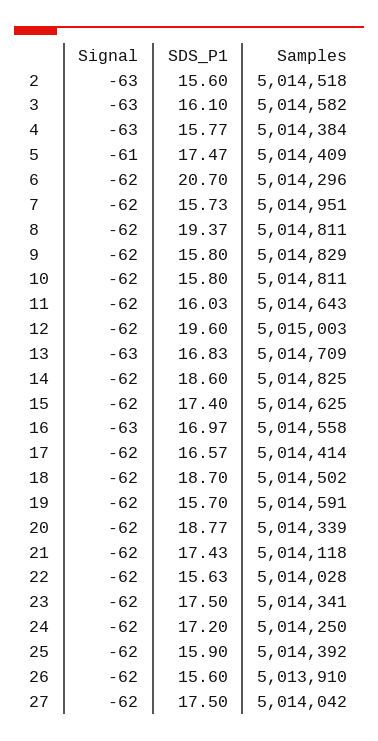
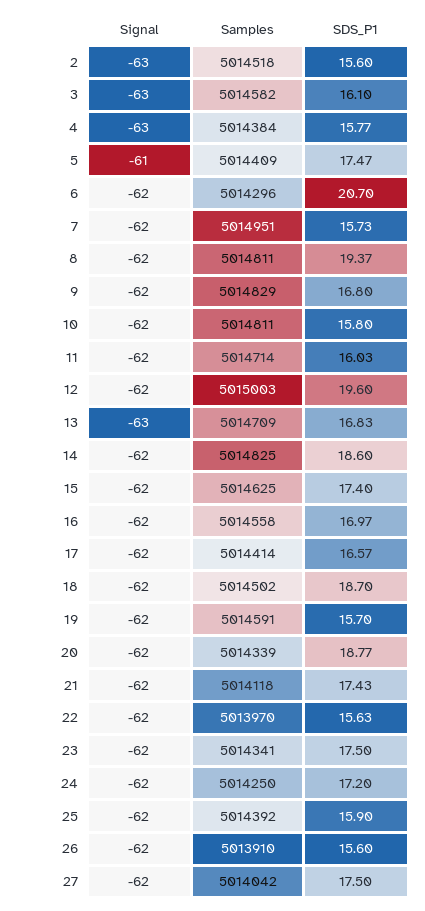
SDS_P1, 9: 15.8 -> 16.8
Samples, 11: 5014643 -> 5014714
Signal, 16: -63 -> -62
Samples, 22: 5014028 -> 5013970

